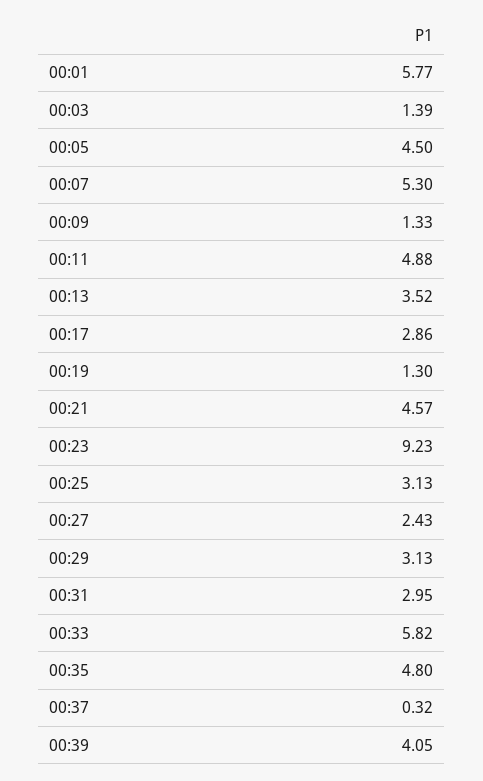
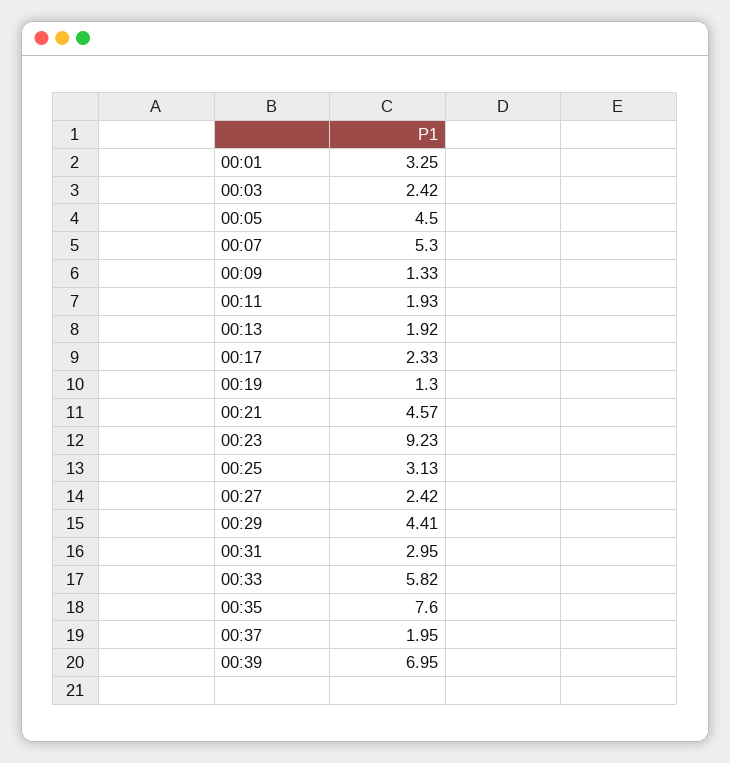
00:01: 5.77 -> 3.25
00:03: 1.39 -> 2.42
00:11: 4.88 -> 1.93
00:13: 3.52 -> 1.92
00:17: 2.86 -> 2.33
00:27: 2.43 -> 2.42
00:29: 3.13 -> 4.41
00:35: 4.8 -> 7.6
00:37: 0.32 -> 1.95
00:39: 4.05 -> 6.95

